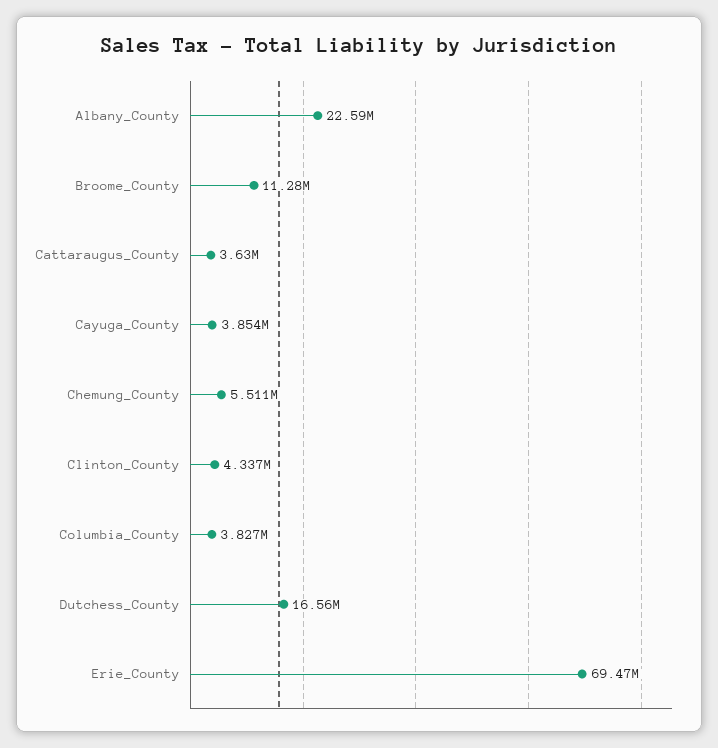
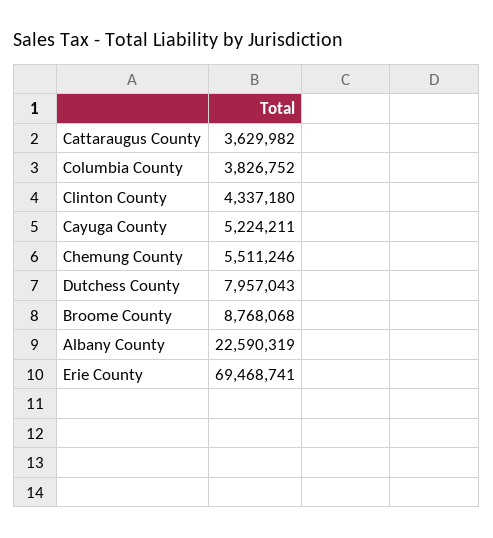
Broome_County: 11280000 -> 8768068
Cayuga_County: 3854000 -> 5224211
Dutchess_County: 16560000 -> 7957043

